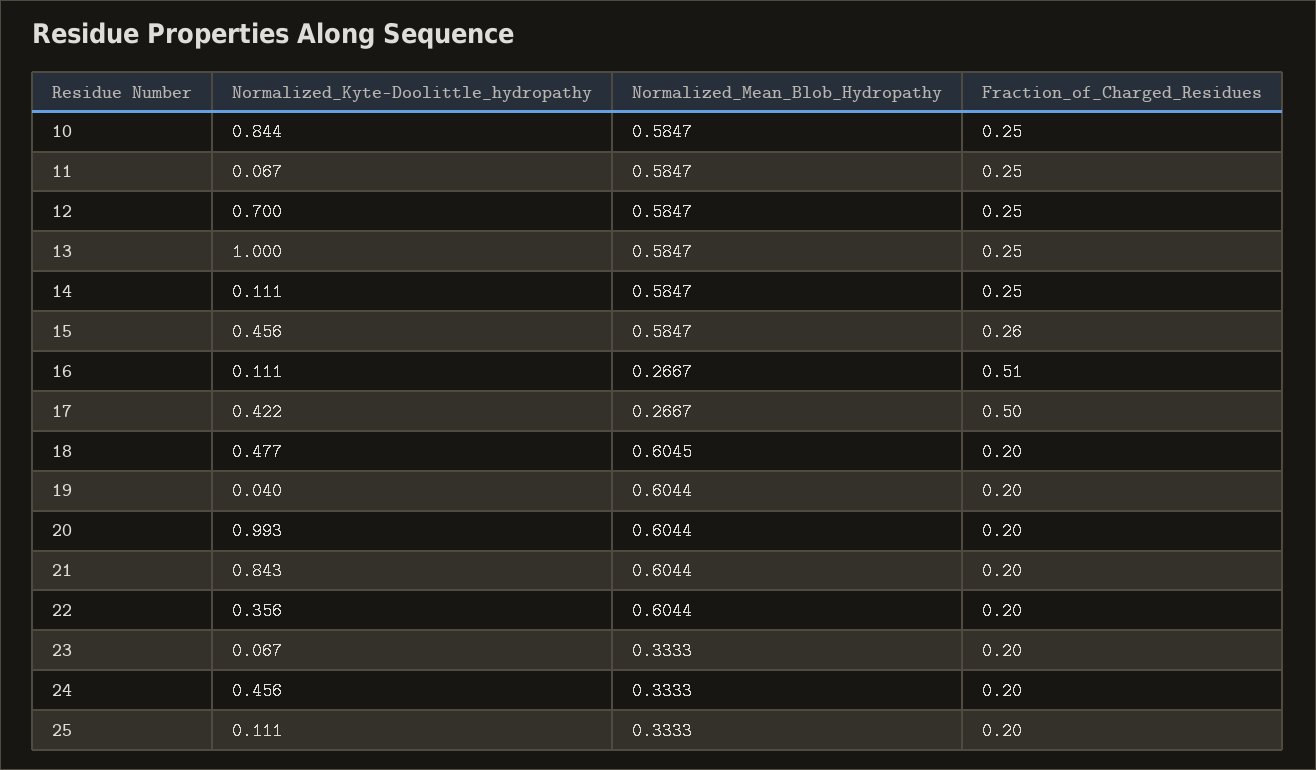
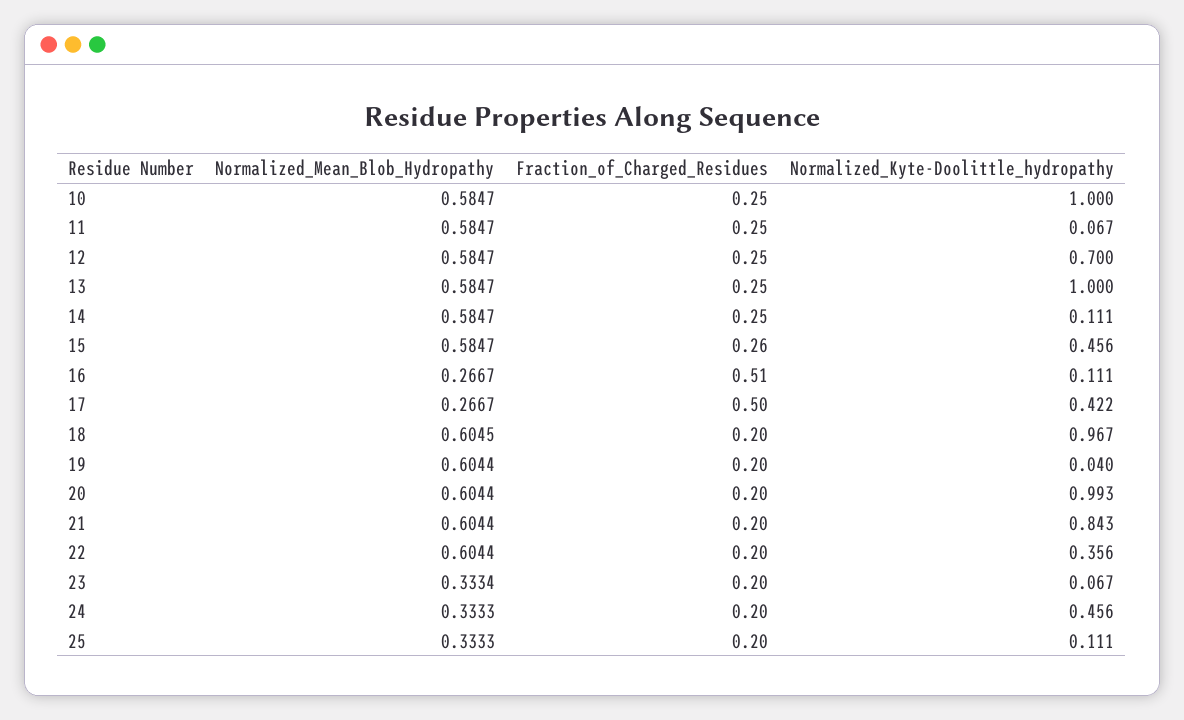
Normalized_Kyte-Doolittle_hydropathy, 10: 0.844 -> 1
Normalized_Kyte-Doolittle_hydropathy, 18: 0.477 -> 0.967
Normalized_Mean_Blob_Hydropathy, 23: 0.3333 -> 0.3334

